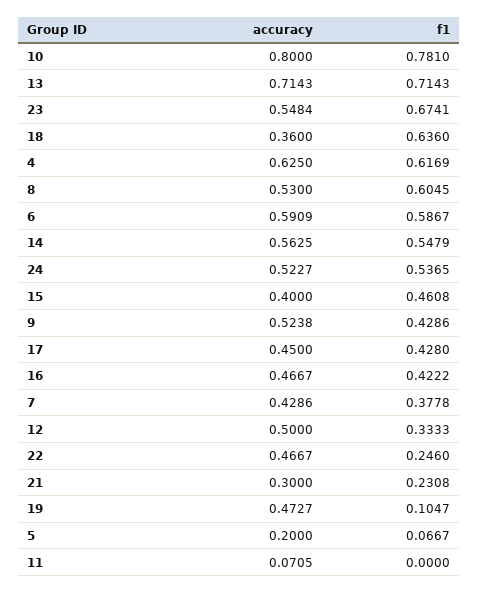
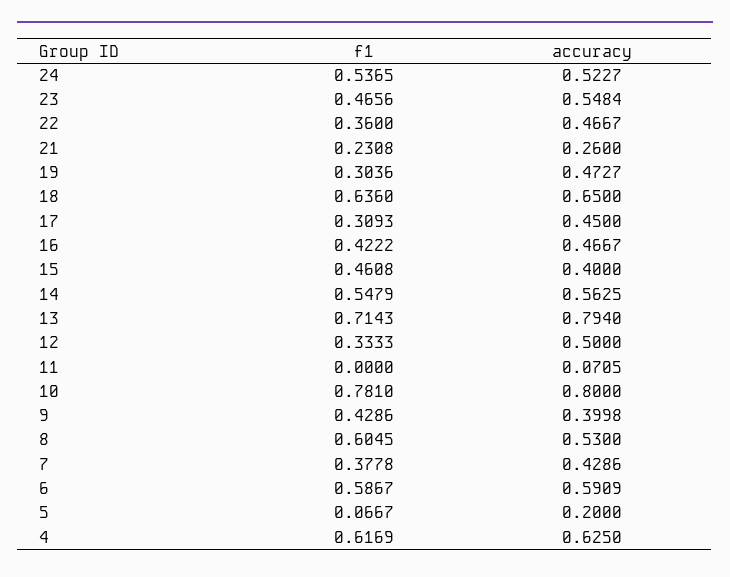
accuracy, 13: 0.7143 -> 0.794
f1, 23: 0.6741 -> 0.4656
accuracy, 18: 0.36 -> 0.65
accuracy, 9: 0.5238 -> 0.3998
f1, 17: 0.428 -> 0.3093
f1, 22: 0.246 -> 0.36
accuracy, 21: 0.3 -> 0.26
f1, 19: 0.1047 -> 0.3036

